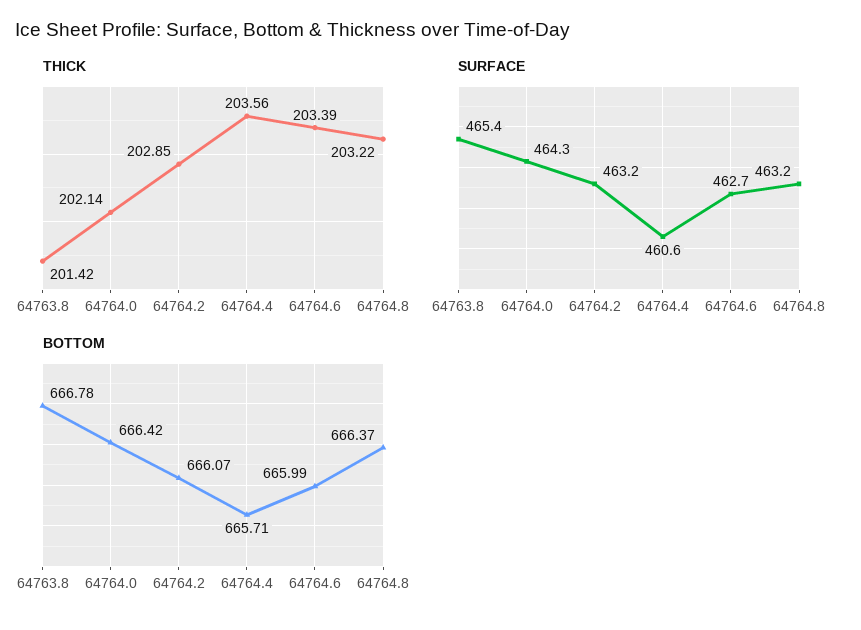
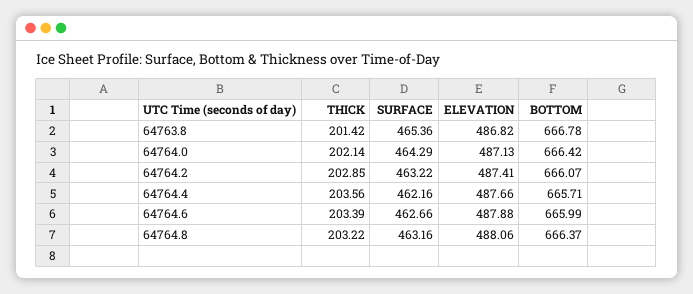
SURFACE, 64764.4: 460.6 -> 462.16
ELEVATION, 64763.8: none -> 486.82
ELEVATION, 64764.0: none -> 487.13
ELEVATION, 64764.2: none -> 487.41
ELEVATION, 64764.4: none -> 487.66
ELEVATION, 64764.6: none -> 487.88
ELEVATION, 64764.8: none -> 488.06

